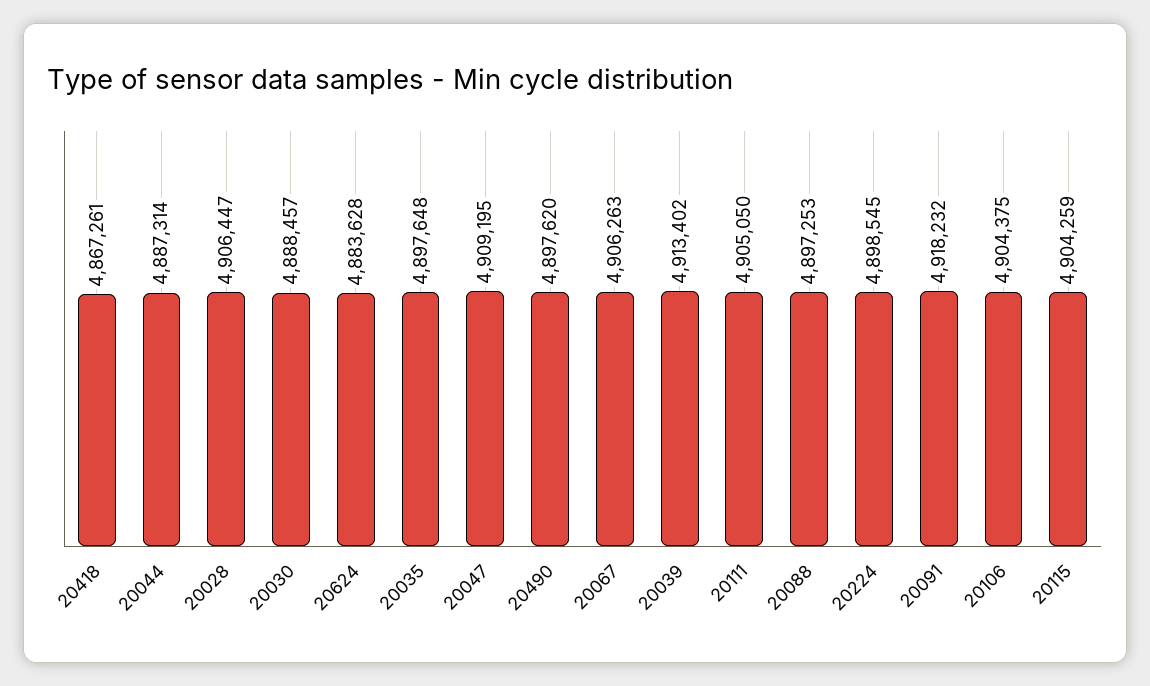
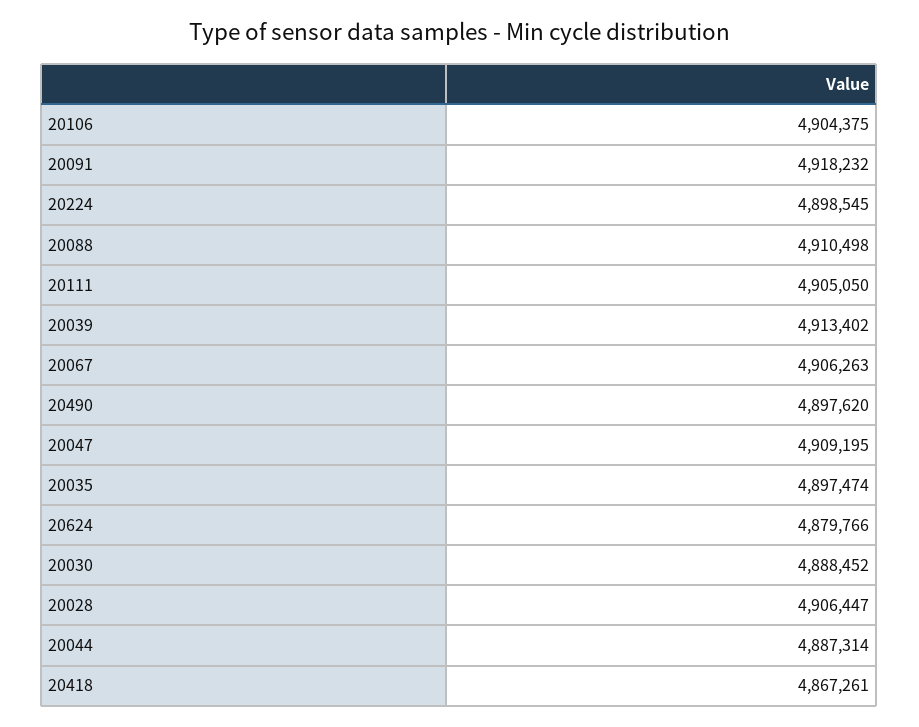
20030: 4888457 -> 4888452
20624: 4883628 -> 4879766
20035: 4897648 -> 4897474
20088: 4897253 -> 4910498
20115: 4904259 -> none

